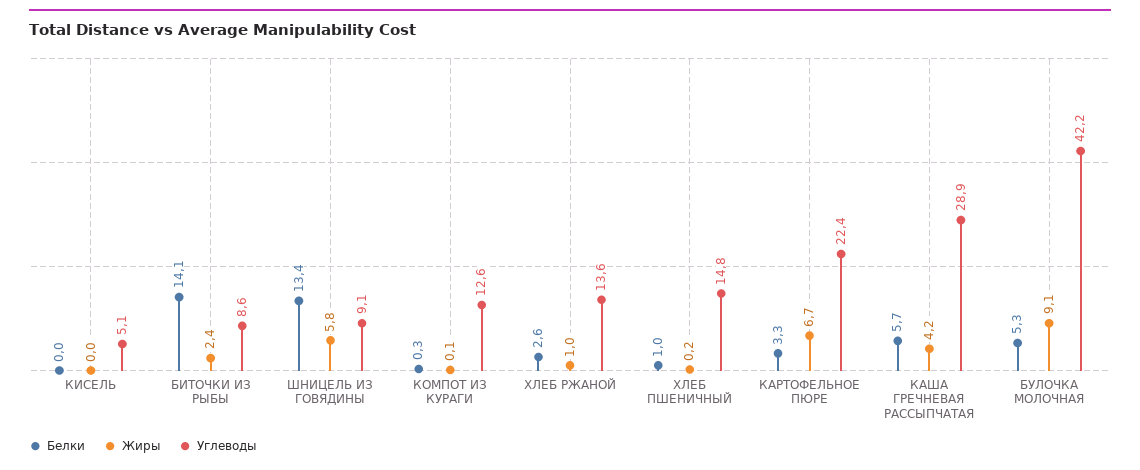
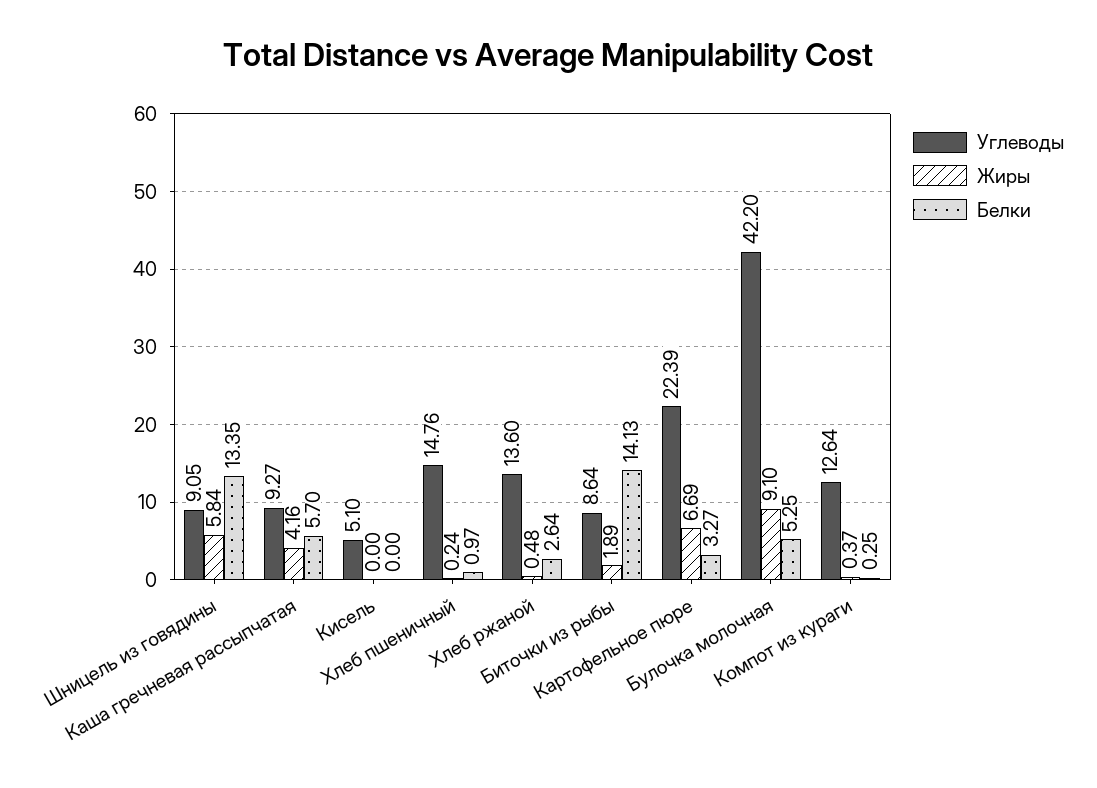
Жиры, БИТОЧКИ ИЗ РЫБЫ: 2.4 -> 1.89
Жиры, КОМПОТ ИЗ КУРАГИ: 0.1 -> 0.37
Жиры, ХЛЕБ РЖАНОЙ: 1 -> 0.48
Углеводы, КАША ГРЕЧНЕВАЯ РАССЫПЧАТАЯ: 28.9 -> 9.27

